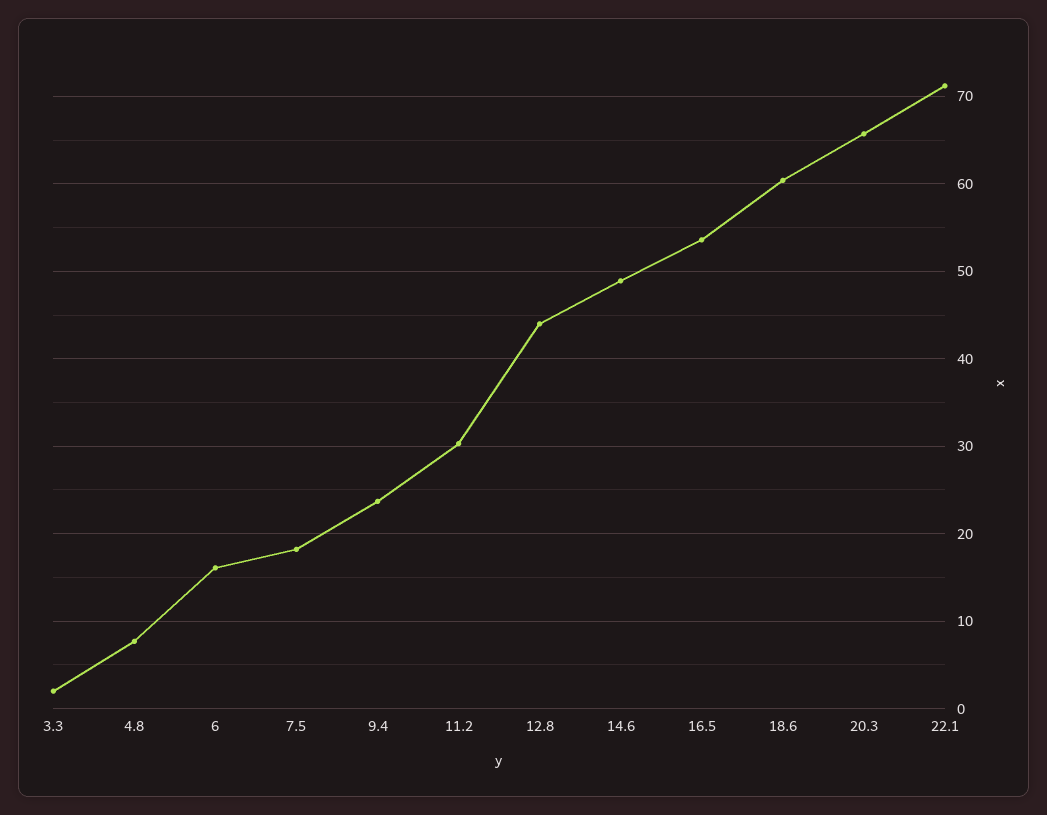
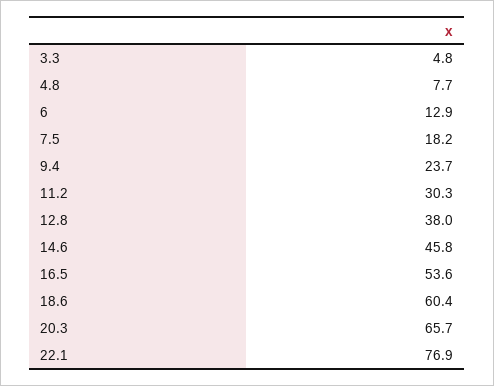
3.3: 2 -> 4.8
6: 16 -> 12.9
12.8: 44 -> 38
14.6: 49 -> 45.8
22.1: 71 -> 76.9

